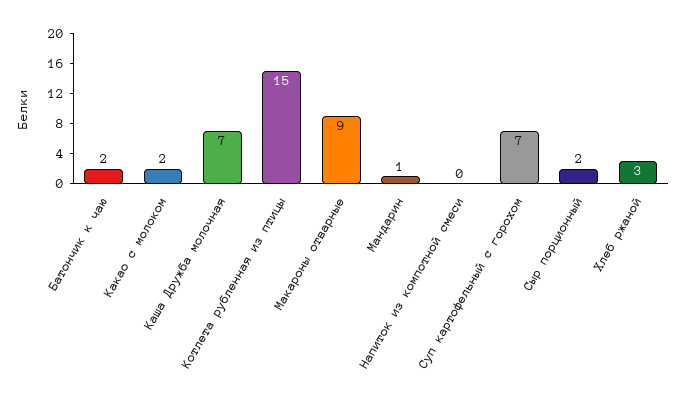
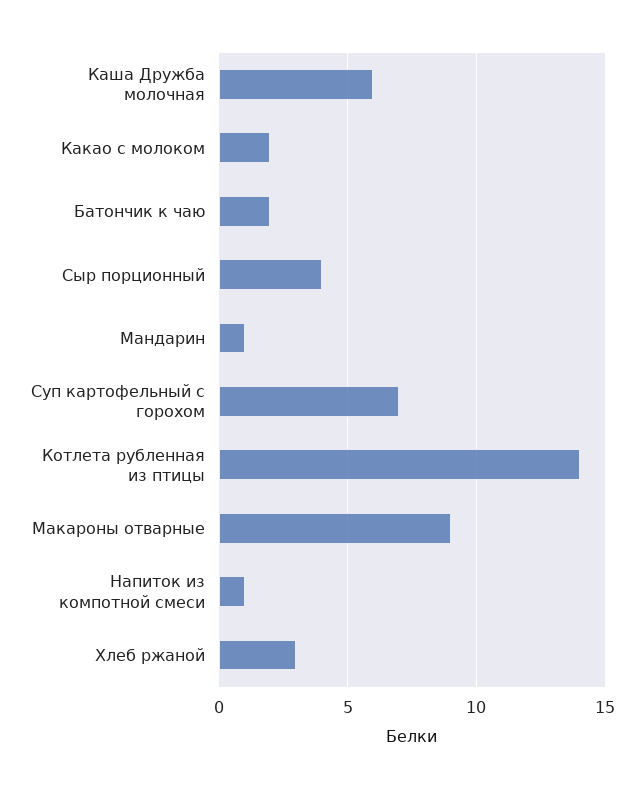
Каша Дружба молочная: 7 -> 6
Котлета рубленная из птицы: 15 -> 14
Напиток из компотной смеси: 0 -> 1
Сыр порционный: 2 -> 4

